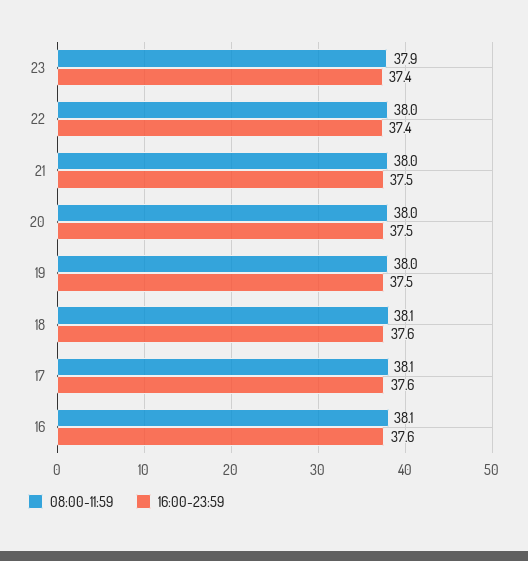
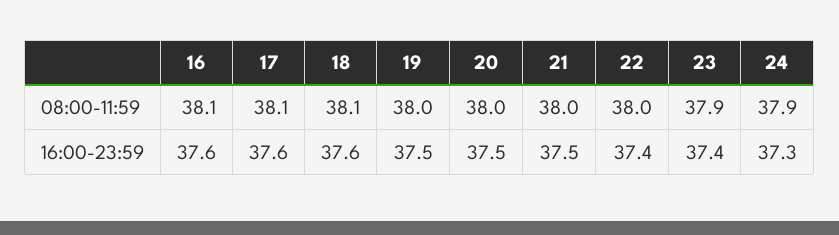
08:00-11:59, 24: none -> 37.9
16:00-23:59, 24: none -> 37.3

